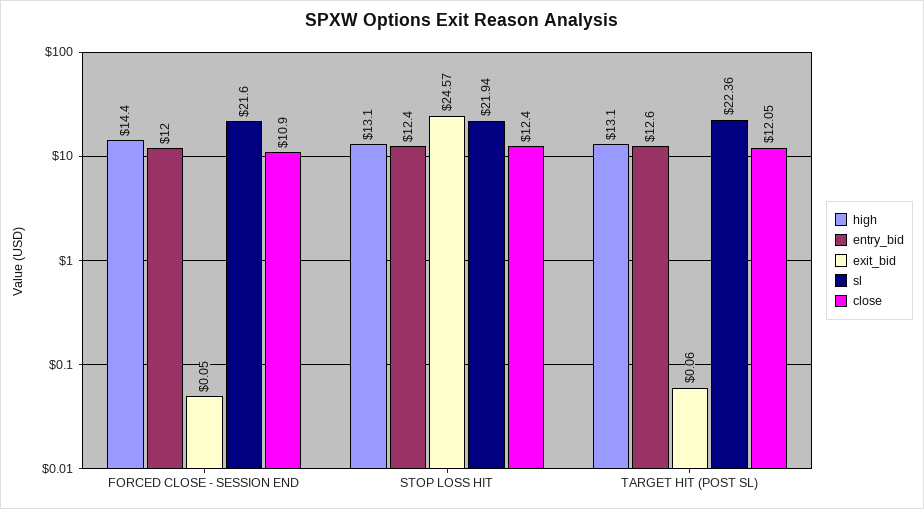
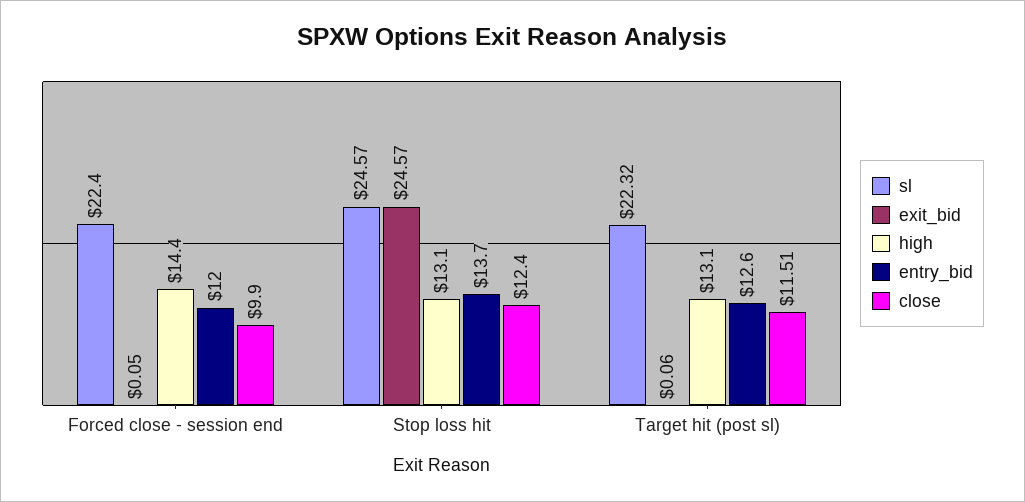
sl, FORCED CLOSE - SESSION END: 21.6 -> 22.4
close, FORCED CLOSE - SESSION END: 10.9 -> 9.9
entry_bid, STOP LOSS HIT: 12.4 -> 13.7
sl, STOP LOSS HIT: 21.94 -> 24.57
sl, TARGET HIT (POST SL): 22.36 -> 22.32
close, TARGET HIT (POST SL): 12.05 -> 11.51

